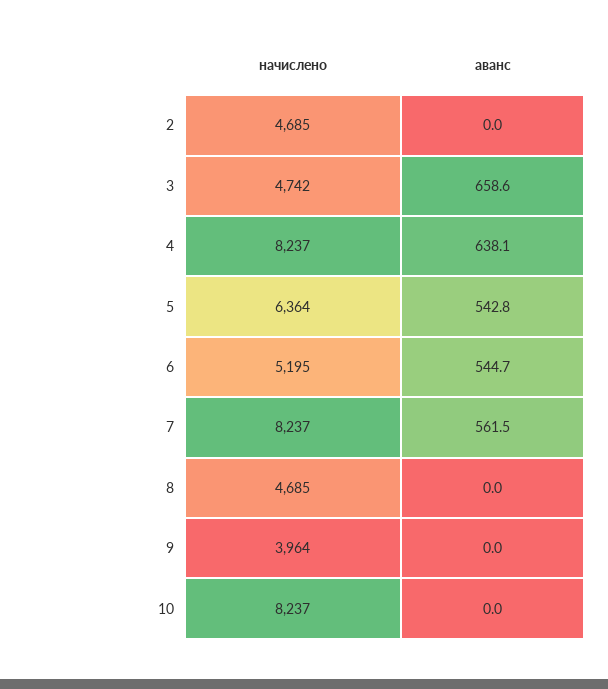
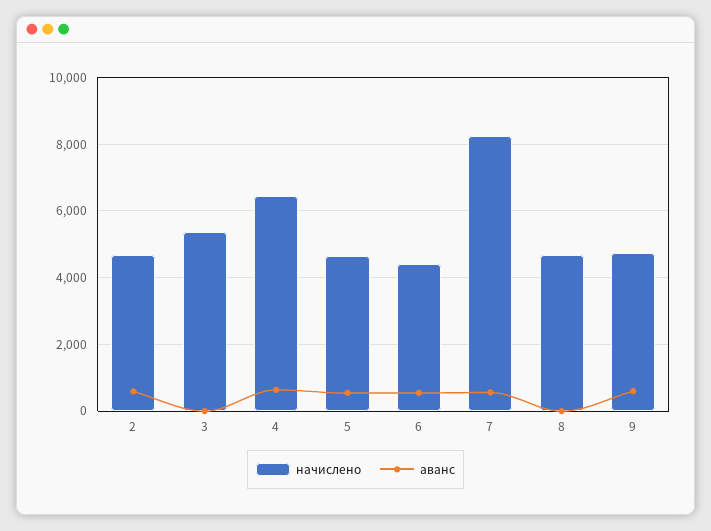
аванс, 2: 0 -> 600
начислено, 3: 4742 -> 5400
аванс, 3: 658.6 -> 0
начислено, 4: 8237 -> 6400
начислено, 5: 6364 -> 4600
начислено, 6: 5195 -> 4400
начислено, 9: 3964 -> 4800
аванс, 9: 0 -> 600
начислено, 10: 8237 -> none
аванс, 10: 0 -> none

